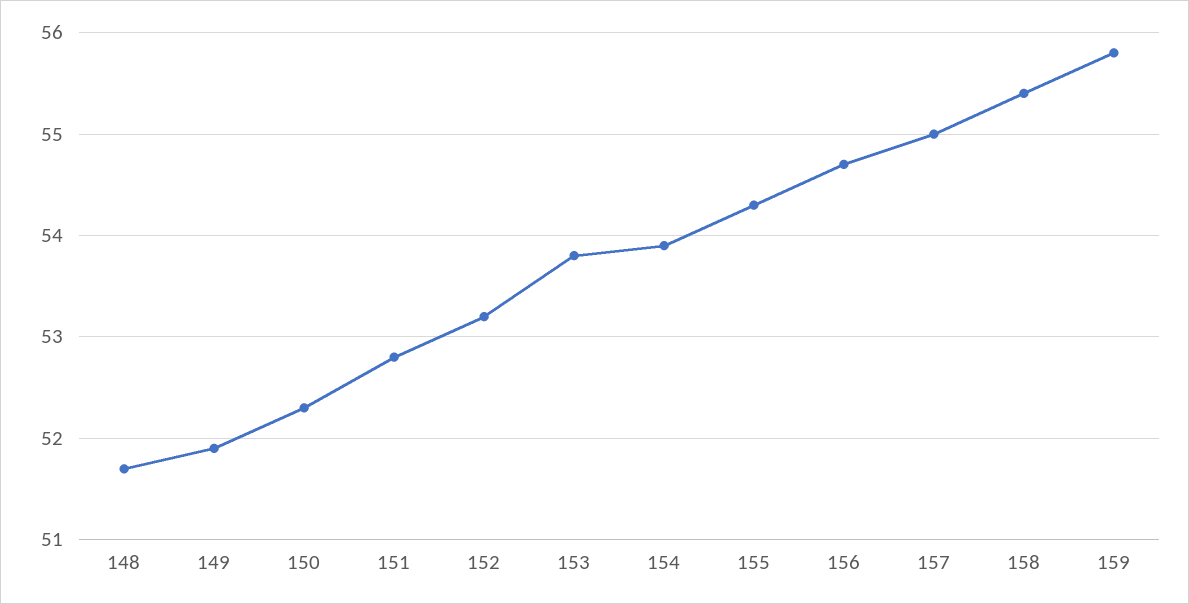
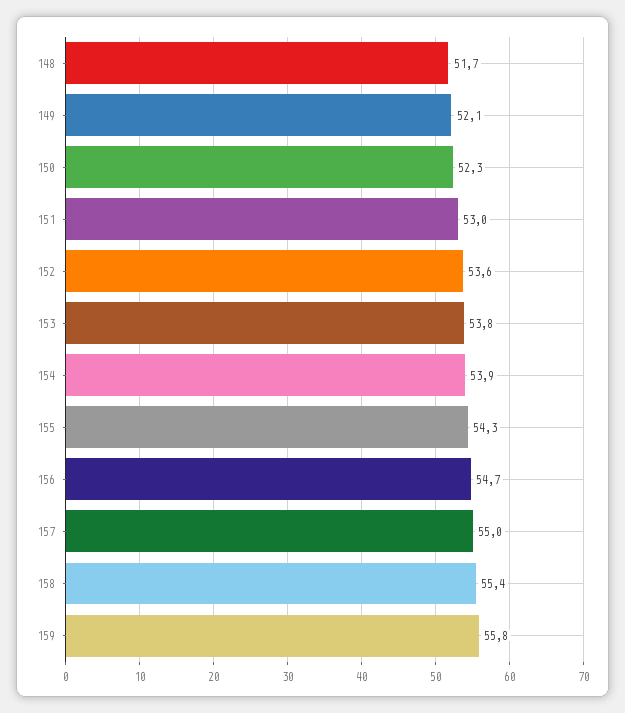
149: 51.9 -> 52.1
151: 52.8 -> 53
152: 53.2 -> 53.6

